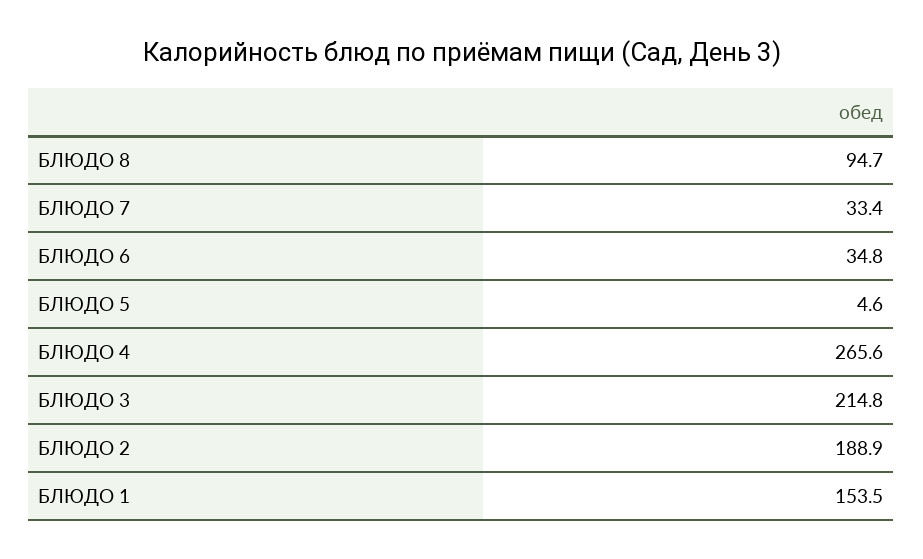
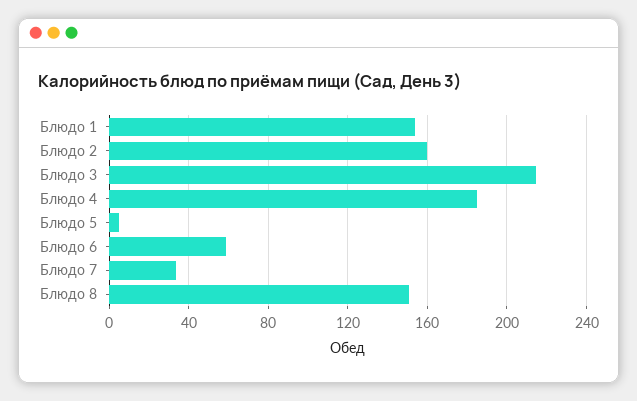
БЛЮДО 8: 94.7 -> 150
БЛЮДО 6: 34.8 -> 60
БЛЮДО 4: 265.6 -> 185
БЛЮДО 2: 188.9 -> 160

